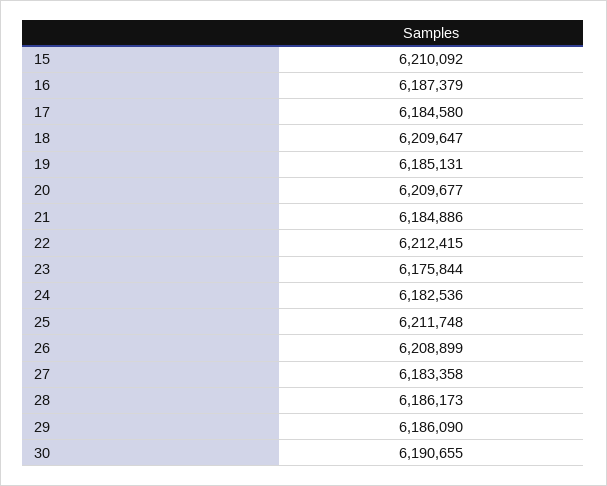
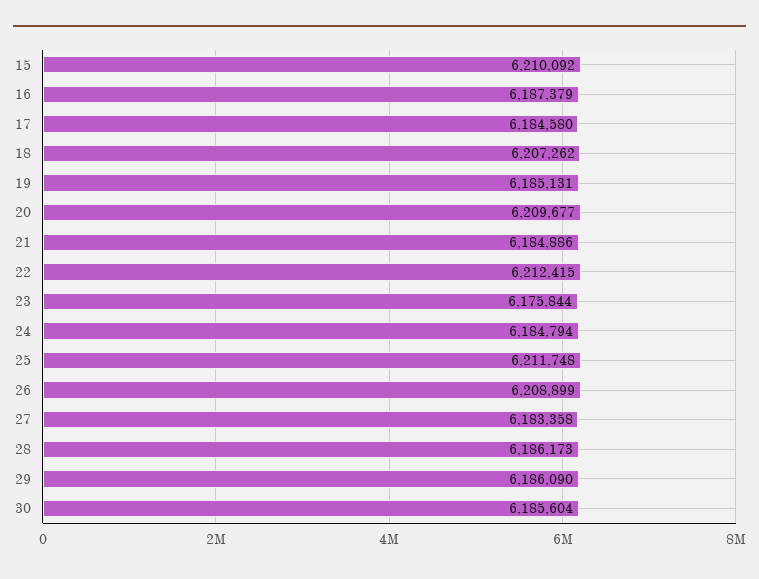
18: 6209647 -> 6207262
24: 6182536 -> 6184794
30: 6190655 -> 6185604

